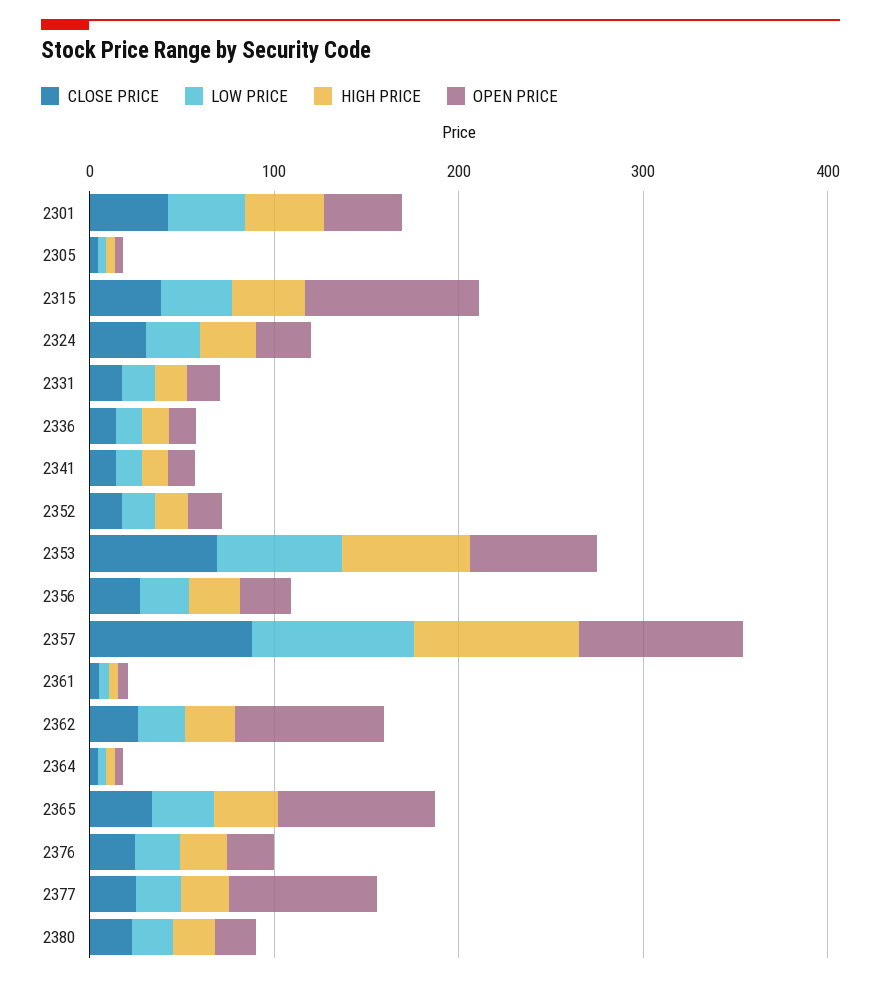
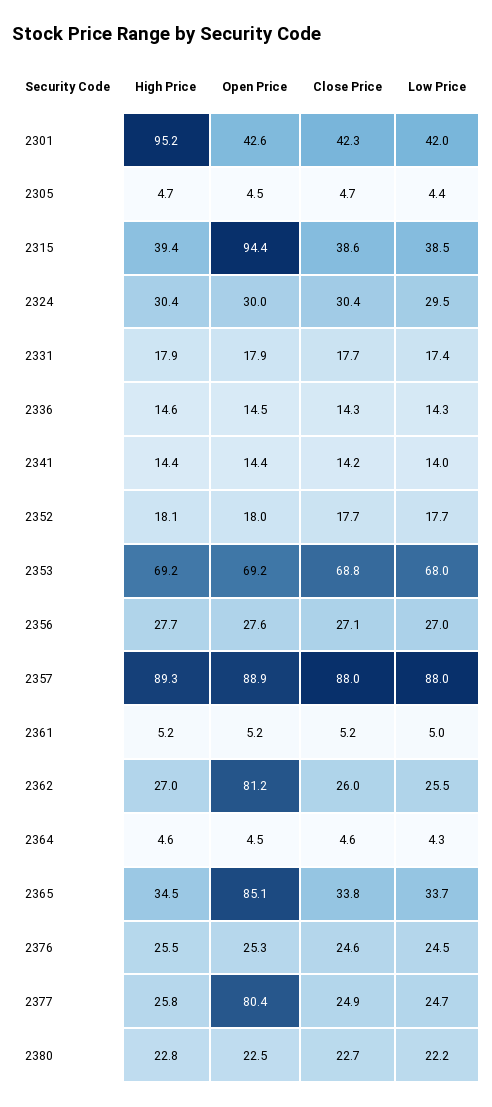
HIGH PRICE, 2301: 40 -> 95.2

